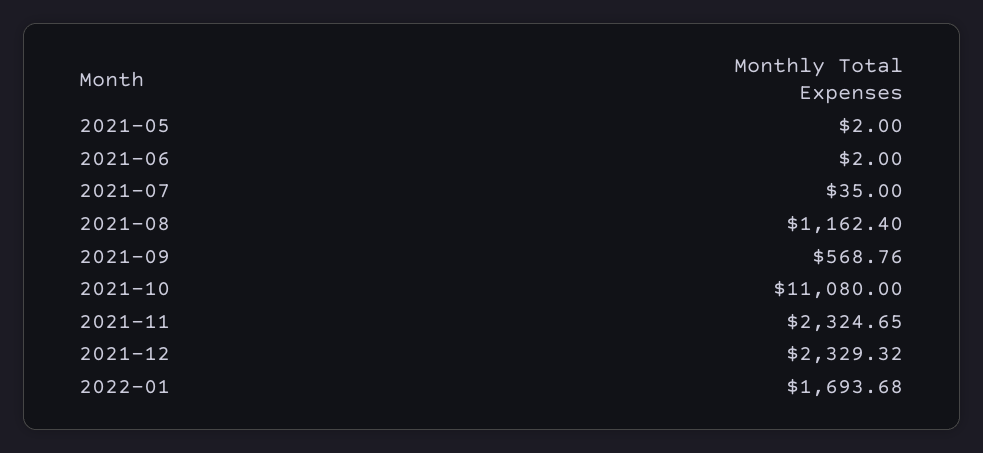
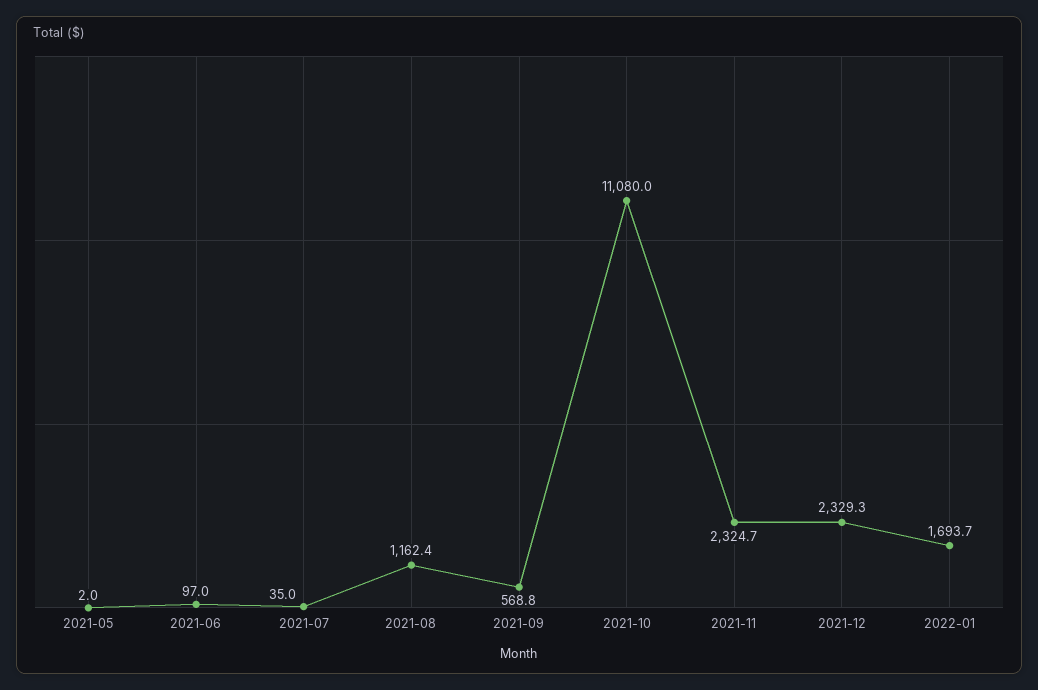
2021-06: 2 -> 97

